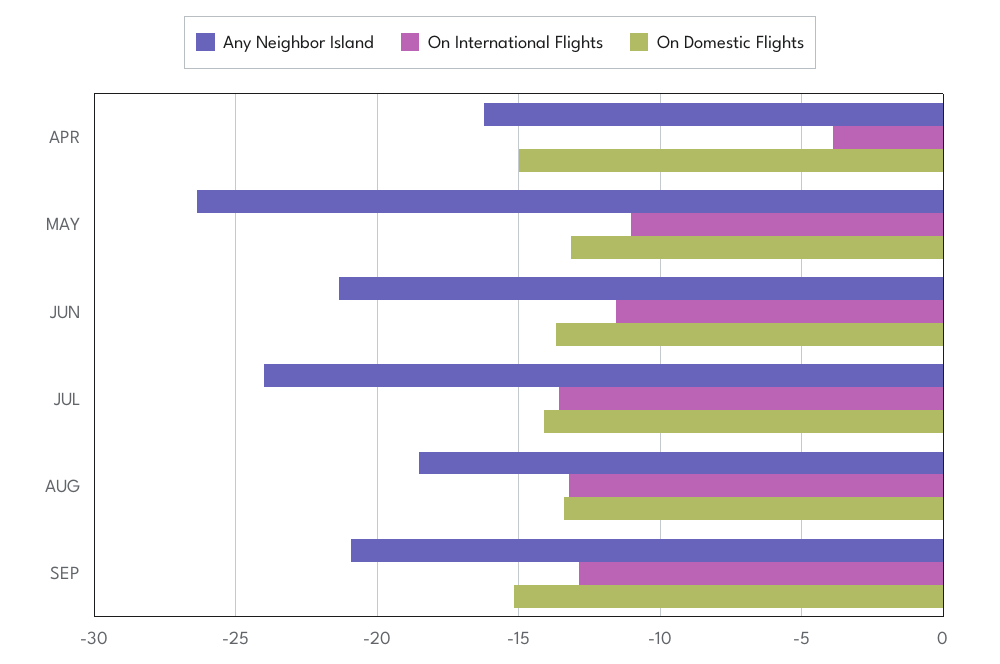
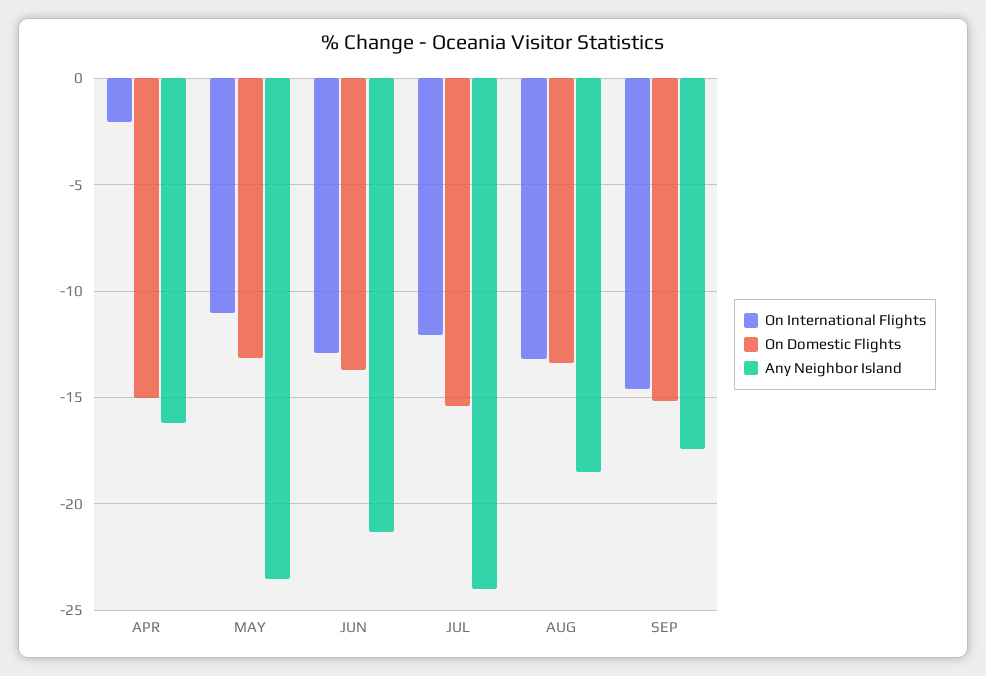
On International Flights, APR: -4 -> -2
Any Neighbor Island, MAY: -26.5 -> -23.5
On International Flights, JUN: -11.5 -> -13
On International Flights, JUL: -13.5 -> -12
On Domestic Flights, JUL: -14 -> -15.5
Any Neighbor Island, SEP: -21 -> -17.5
On International Flights, SEP: -13 -> -14.5

